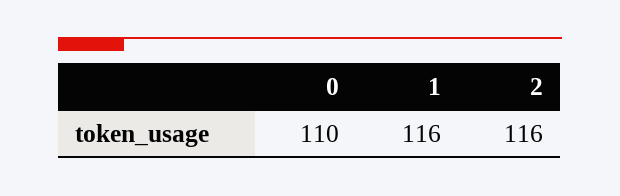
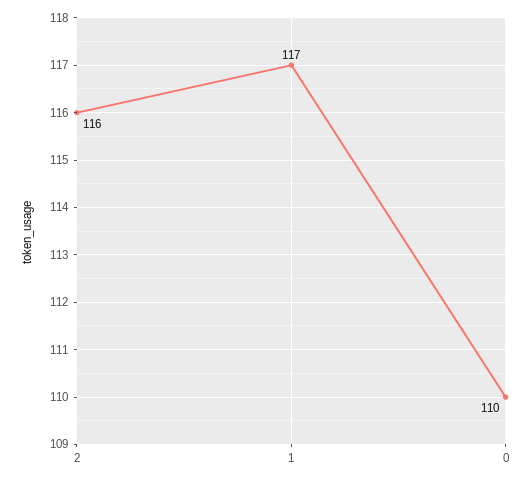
1: 116 -> 117

